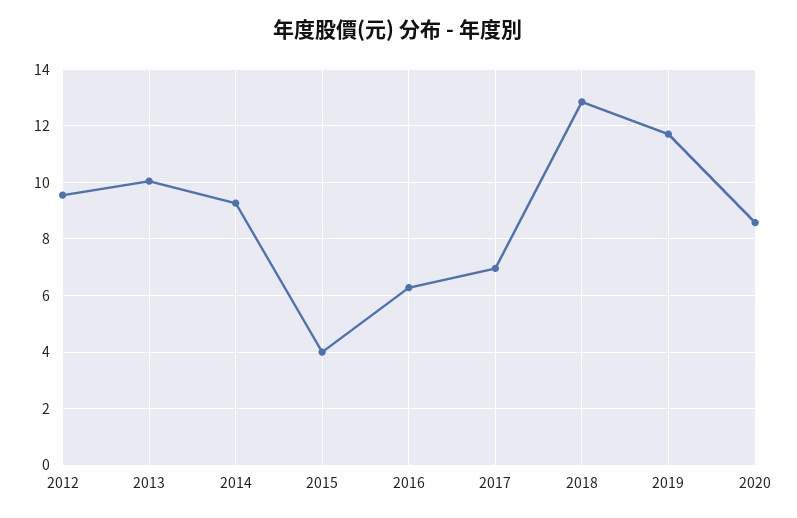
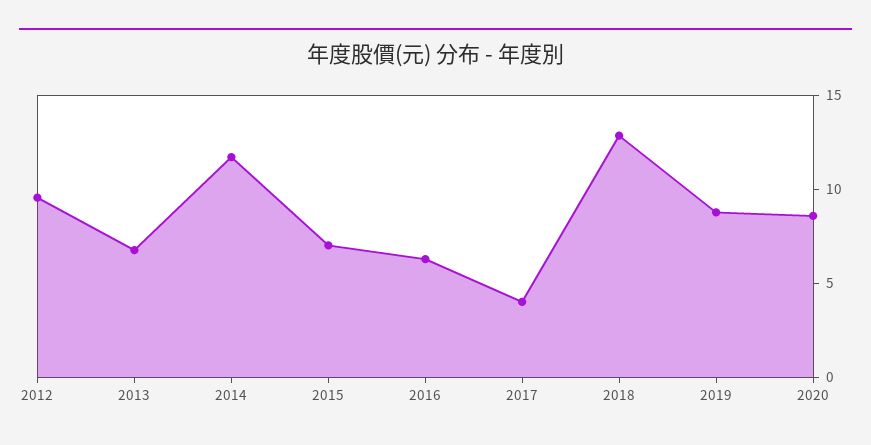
2013: 10 -> 7
2014: 9.25 -> 12
2015: 4 -> 7
2017: 7 -> 4
2019: 11.75 -> 9

